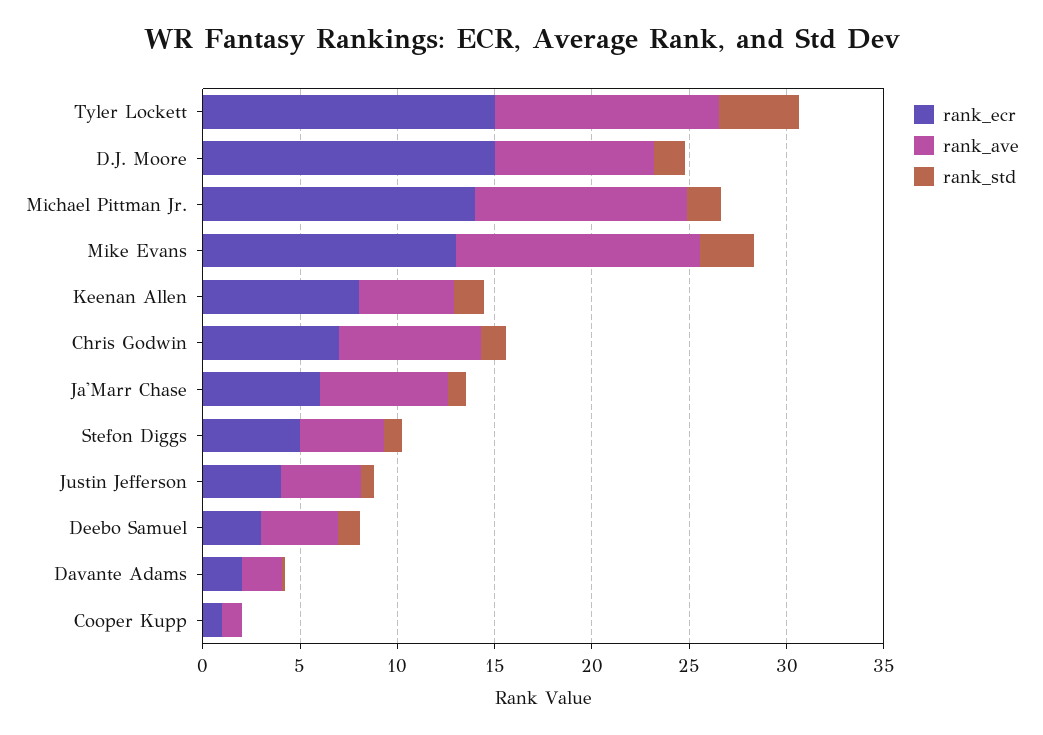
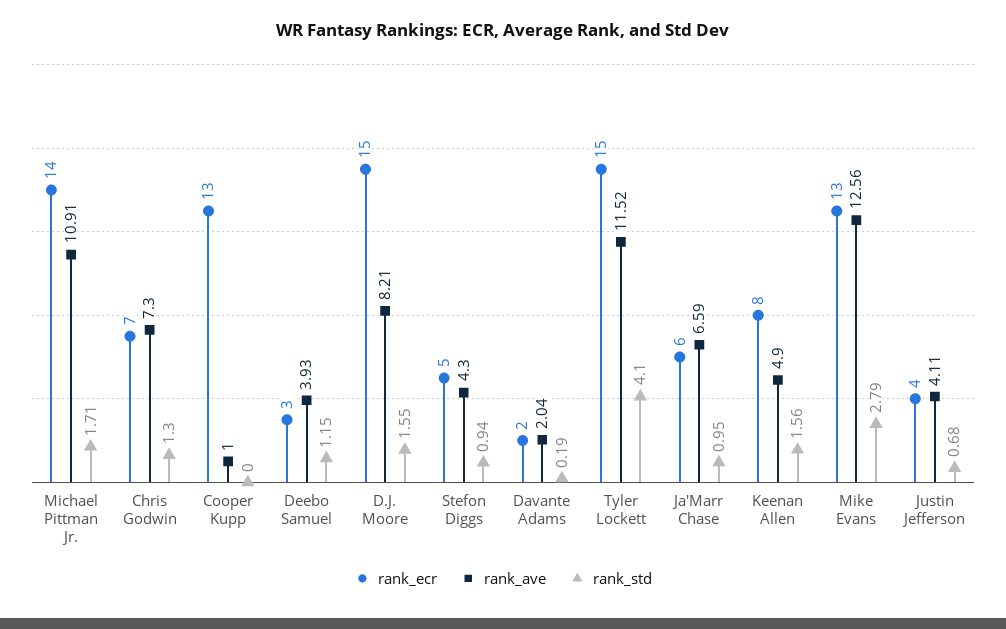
rank_ecr, Cooper Kupp: 1 -> 13

